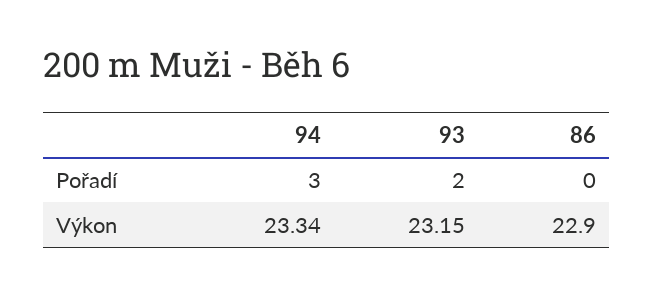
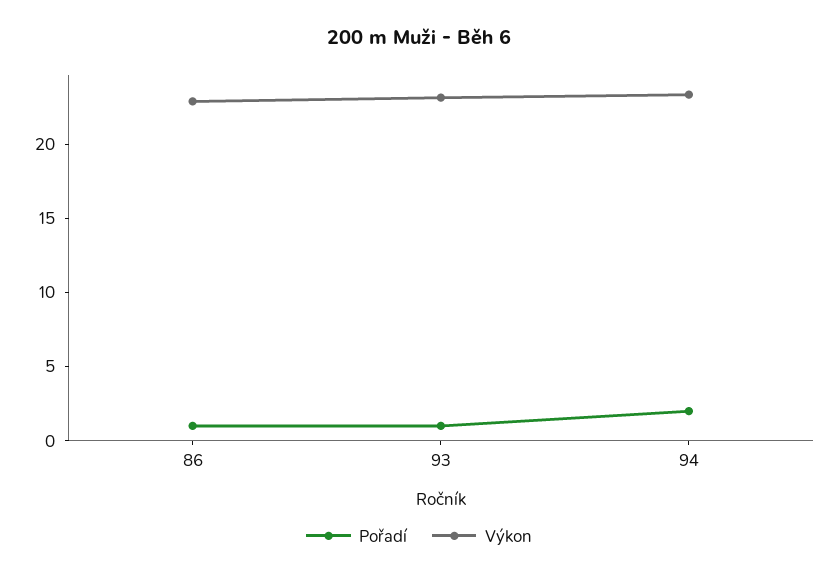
Pořadí, 94: 3 -> 2
Pořadí, 93: 2 -> 1
Pořadí, 86: 0 -> 1

